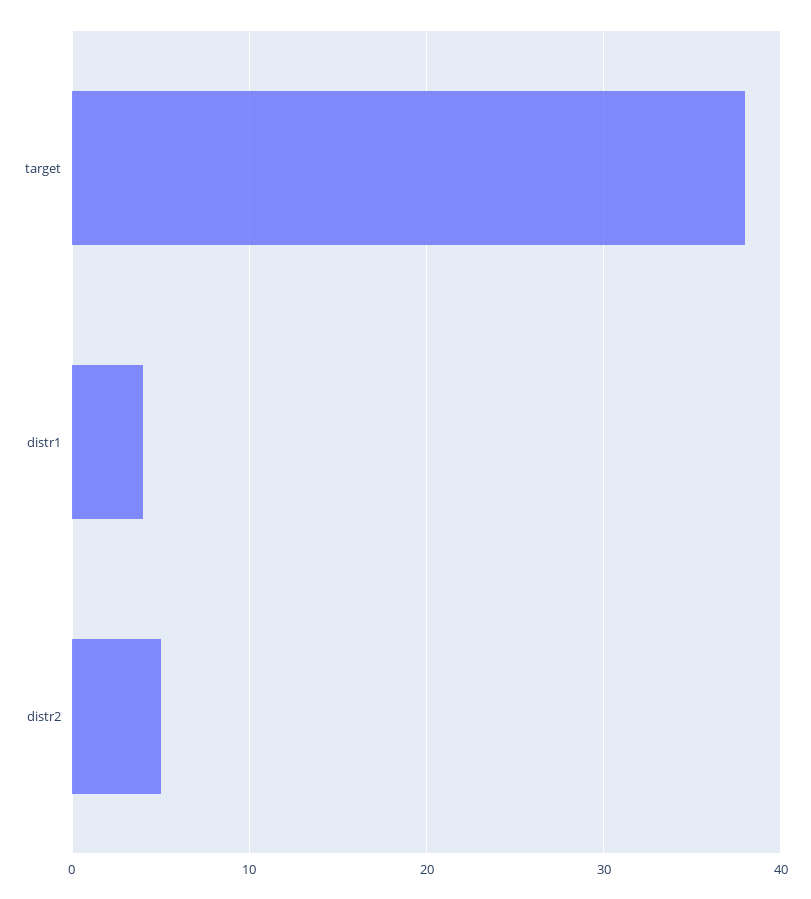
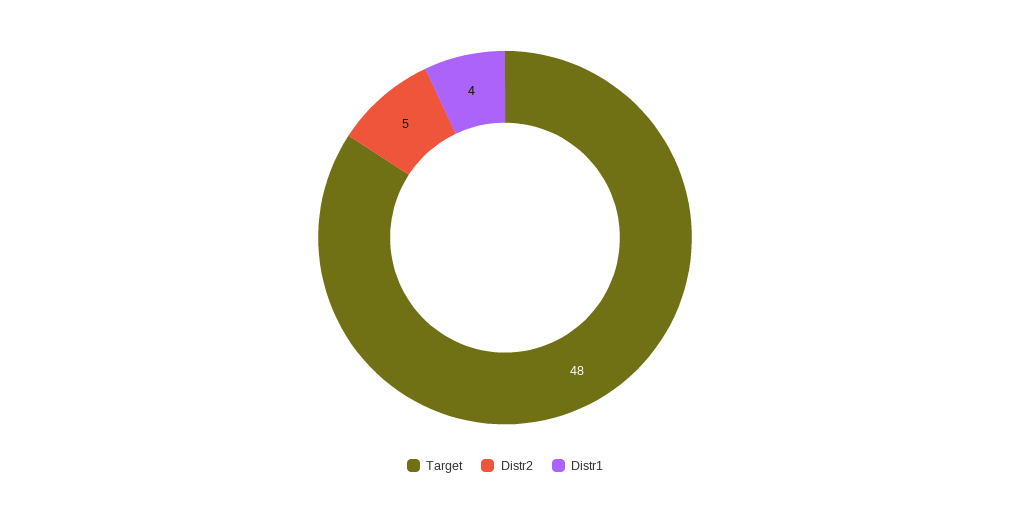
target: 38 -> 48

